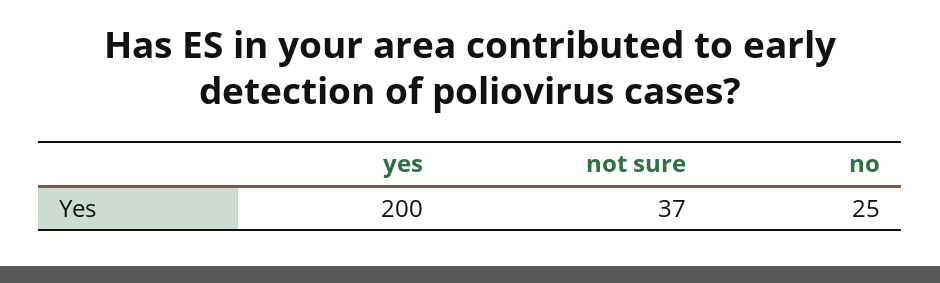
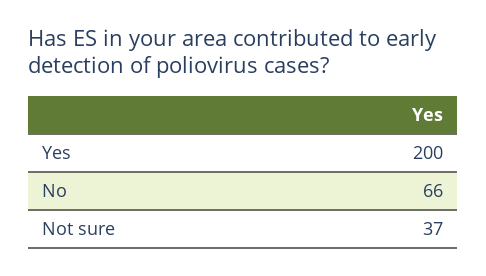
no: 25 -> 66

